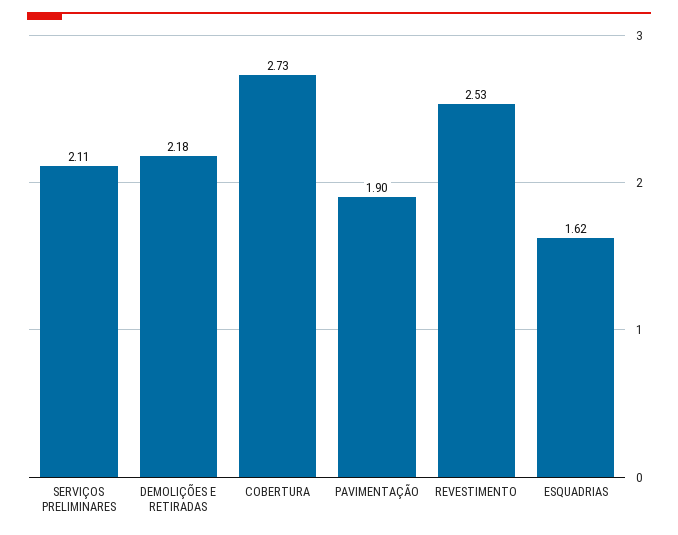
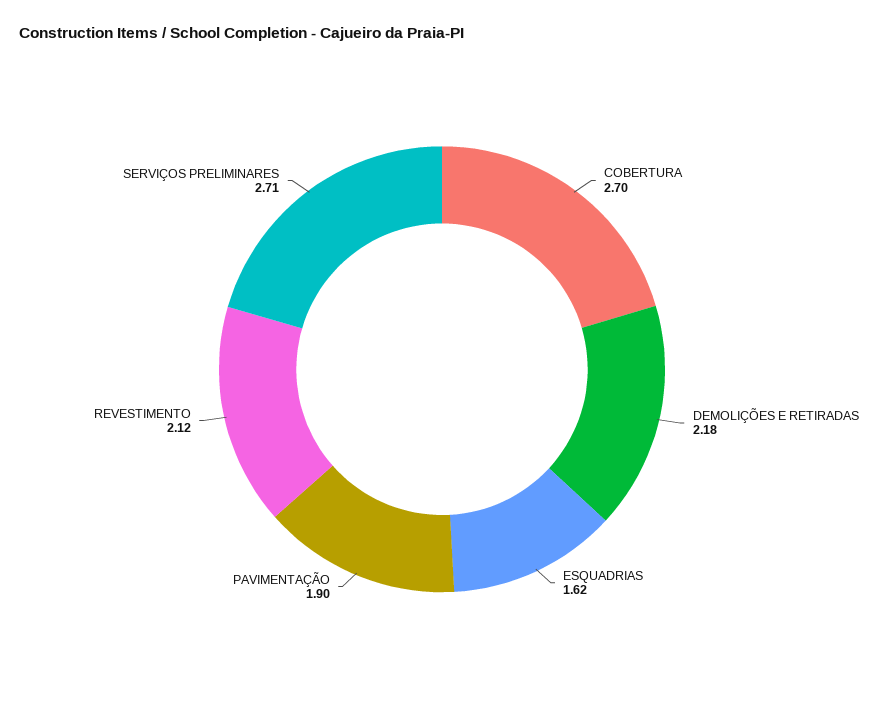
SERVIÇOS PRELIMINARES: 2.11 -> 2.71
COBERTURA: 2.73 -> 2.7
REVESTIMENTO: 2.53 -> 2.12

